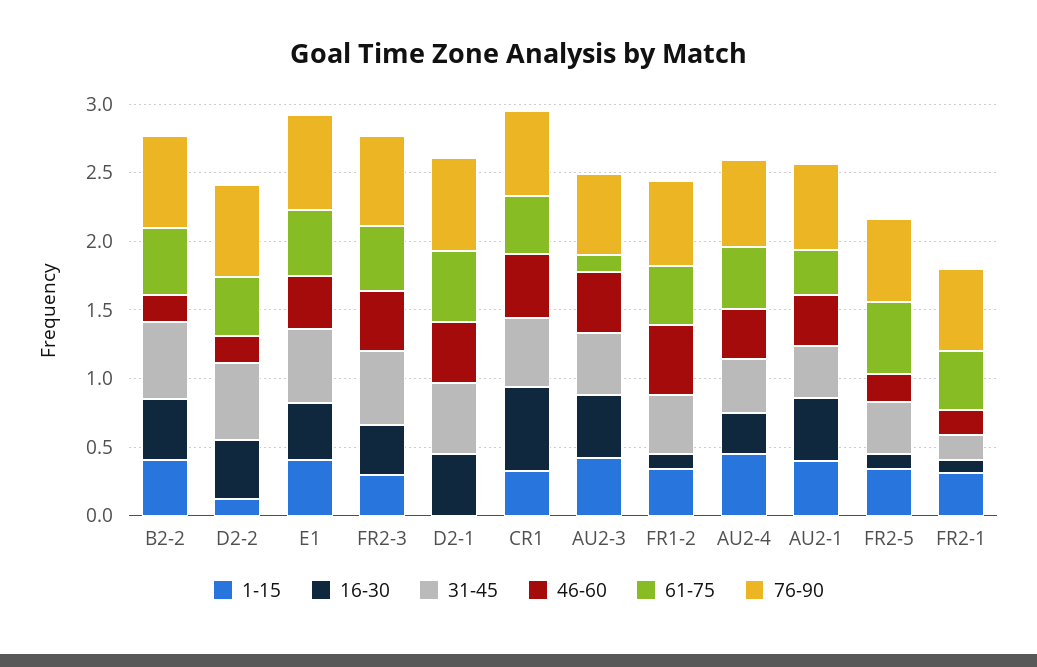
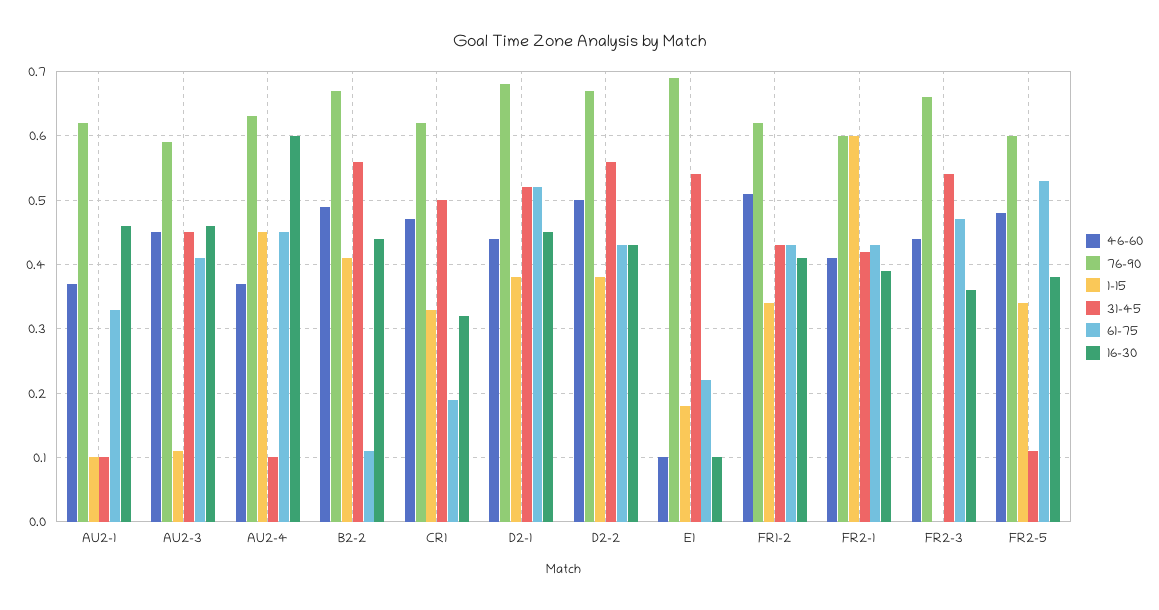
46-60, B2-2: 0.2 -> 0.49
61-75, B2-2: 0.5 -> 0.11
1-15, D2-2: 0.1 -> 0.38
46-60, D2-2: 0.2 -> 0.5
1-15, E1: 0.4 -> 0.18
16-30, E1: 0.4 -> 0.1
46-60, E1: 0.4 -> 0.1
61-75, E1: 0.5 -> 0.22
1-15, FR2-3: 0.3 -> 0
1-15, D2-1: 0 -> 0.38
16-30, CR1: 0.6 -> 0.32
61-75, CR1: 0.4 -> 0.19
1-15, AU2-3: 0.4 -> 0.11
61-75, AU2-3: 0.1 -> 0.41
16-30, FR1-2: 0.1 -> 0.41
16-30, AU2-4: 0.3 -> 0.6
31-45, AU2-4: 0.4 -> 0.1
1-15, AU2-1: 0.4 -> 0.1
31-45, AU2-1: 0.4 -> 0.1
16-30, FR2-5: 0.1 -> 0.38
31-45, FR2-5: 0.4 -> 0.11
46-60, FR2-5: 0.2 -> 0.48
1-15, FR2-1: 0.3 -> 0.6
16-30, FR2-1: 0.1 -> 0.39
31-45, FR2-1: 0.2 -> 0.42
46-60, FR2-1: 0.2 -> 0.41

